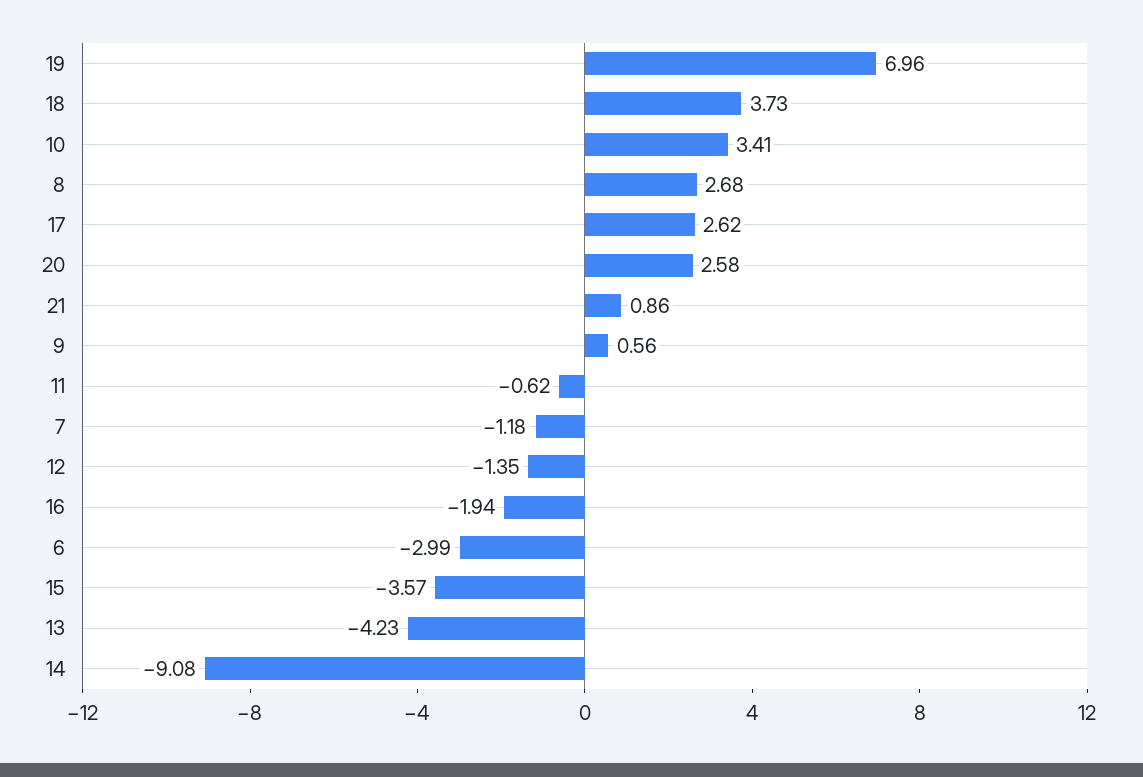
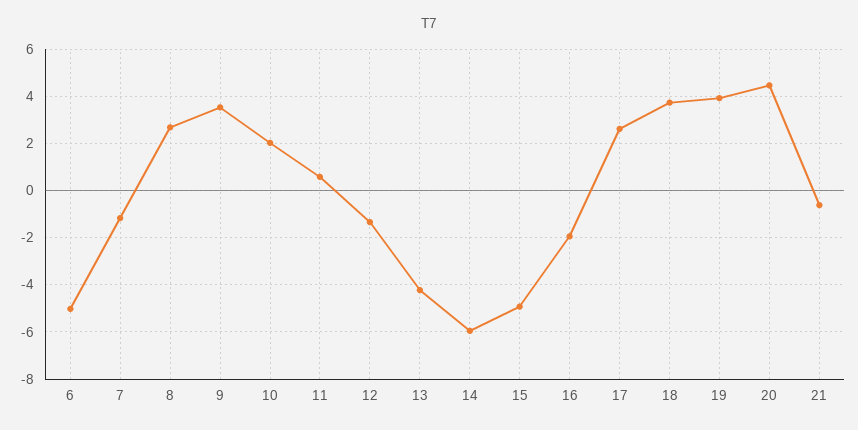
19: 6.96 -> 4
10: 3.41 -> 2
20: 2.58 -> 4.5
21: 0.86 -> -0.5
9: 0.56 -> 3.5
11: -0.62 -> 0.5
6: -2.99 -> -5
15: -3.57 -> -5
14: -9.08 -> -6

